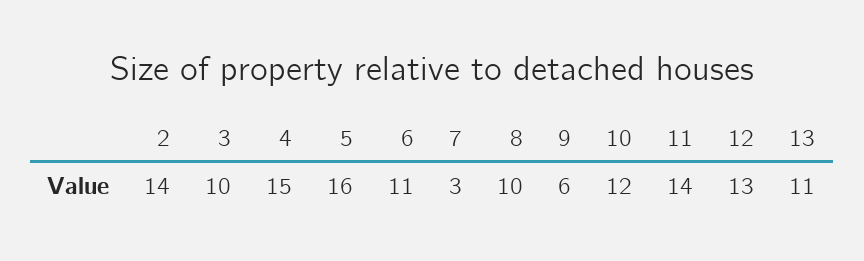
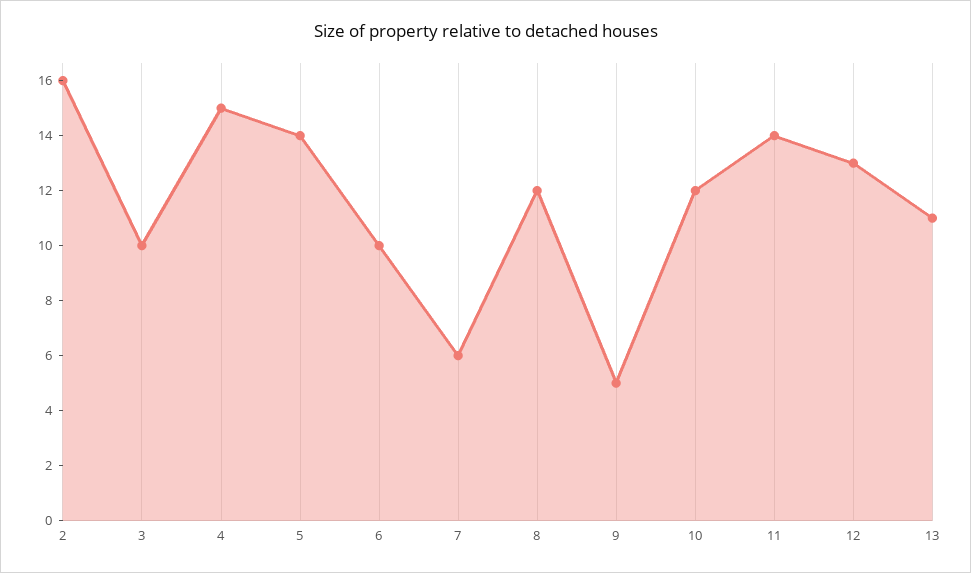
2: 14 -> 16
5: 16 -> 14
6: 11 -> 10
7: 3 -> 6
8: 10 -> 12
9: 6 -> 5

